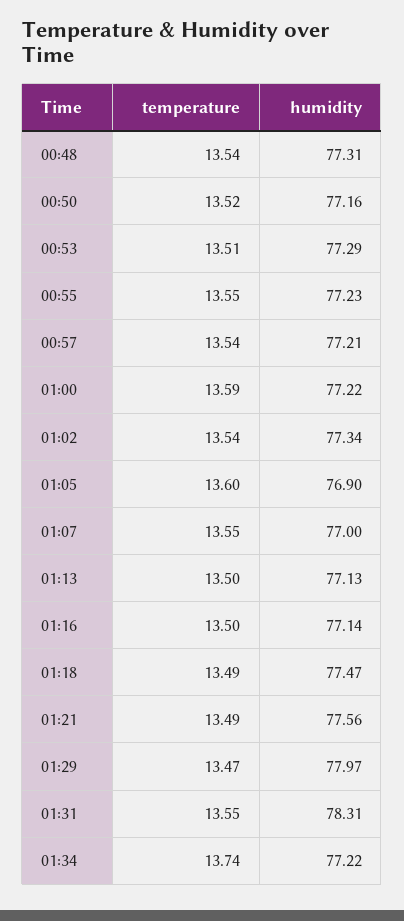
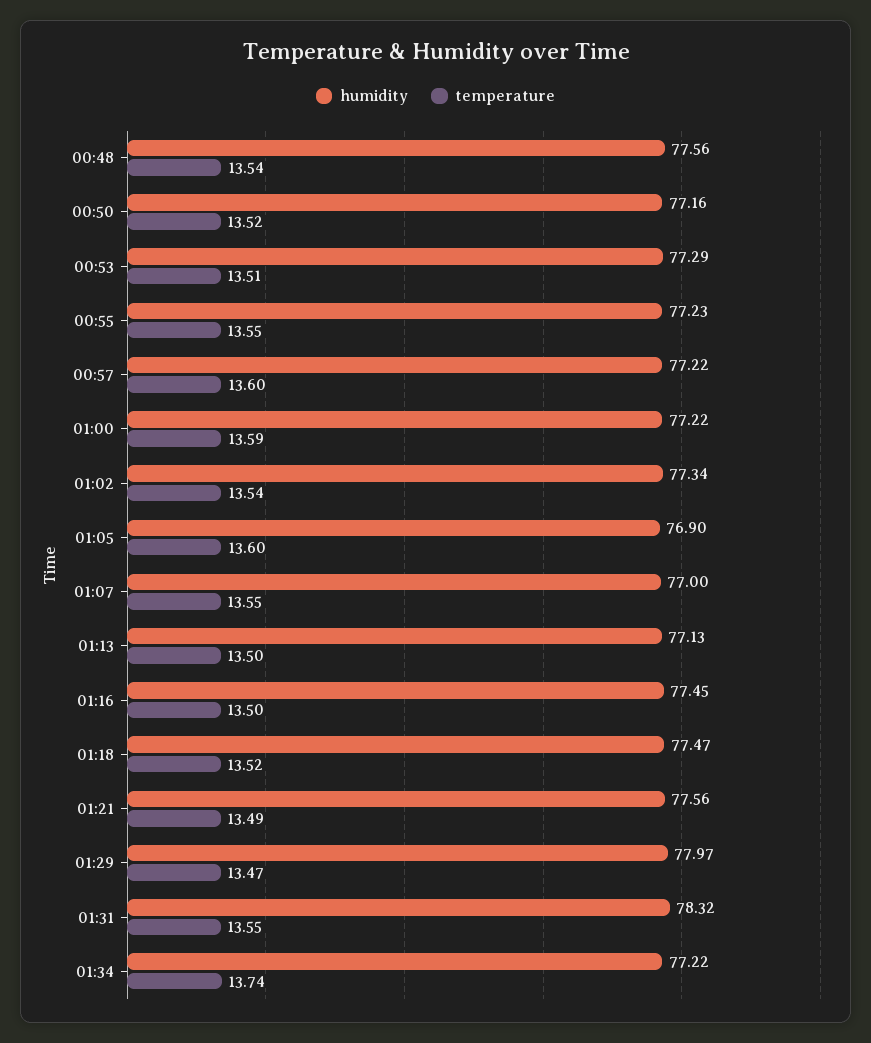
humidity, 00:48: 77.31 -> 77.56
temperature, 00:57: 13.54 -> 13.6
humidity, 00:57: 77.21 -> 77.22
humidity, 01:16: 77.14 -> 77.45
temperature, 01:18: 13.49 -> 13.52
humidity, 01:31: 78.31 -> 78.32

